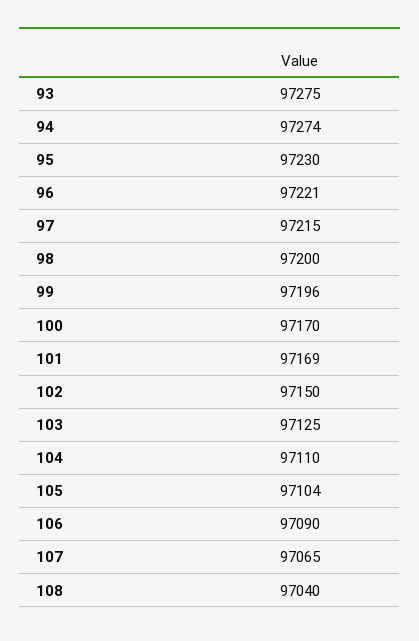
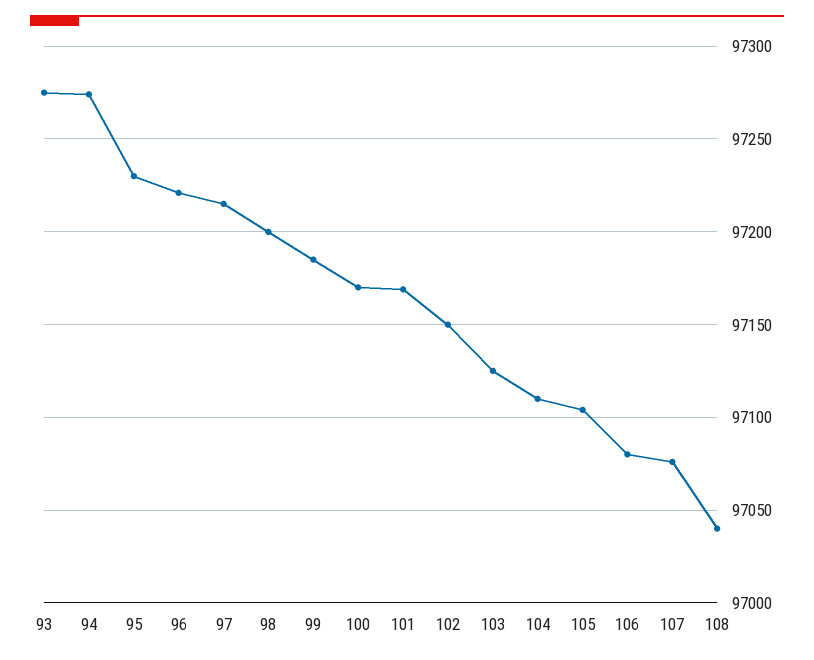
99: 97196 -> 97185
106: 97090 -> 97080
107: 97065 -> 97075

